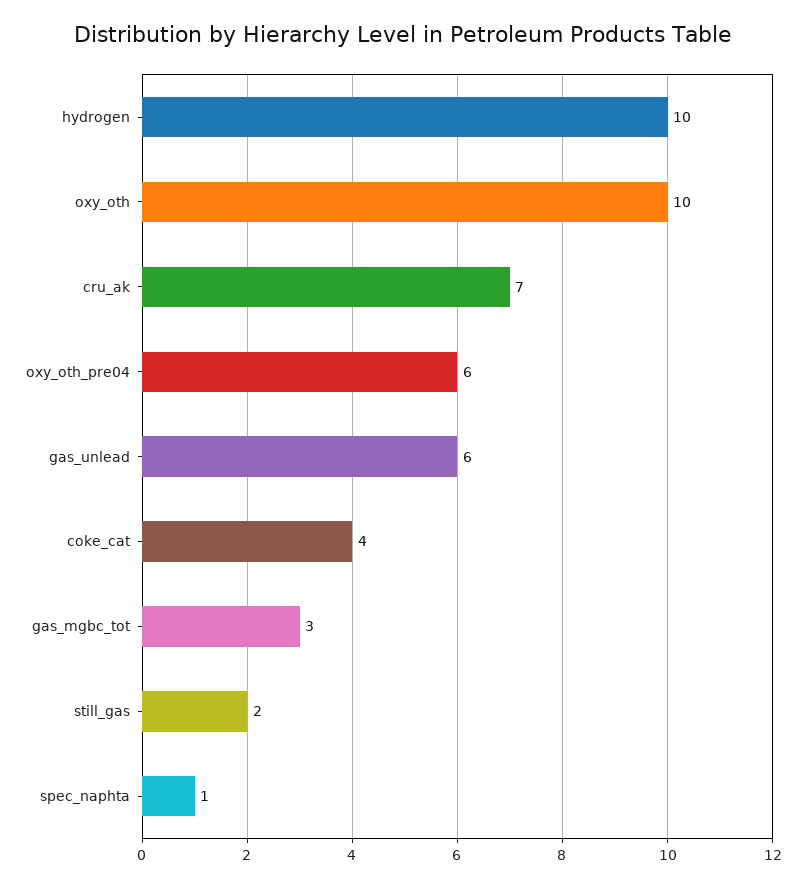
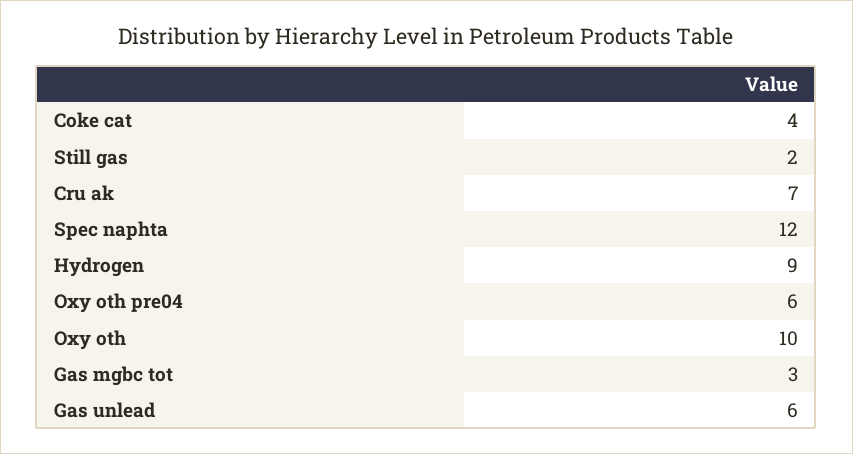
hydrogen: 10 -> 9
spec_naphta: 1 -> 12

